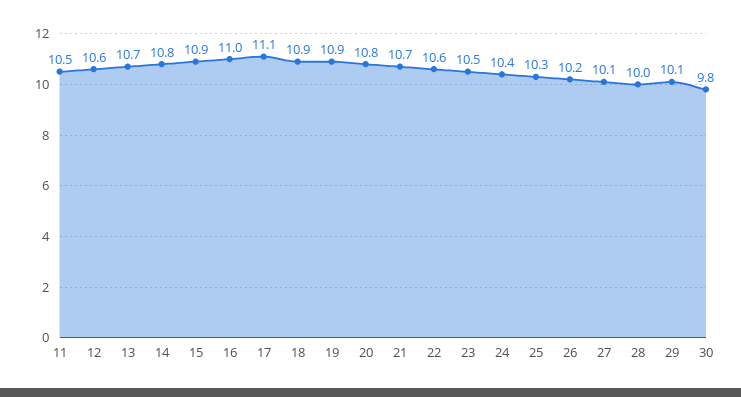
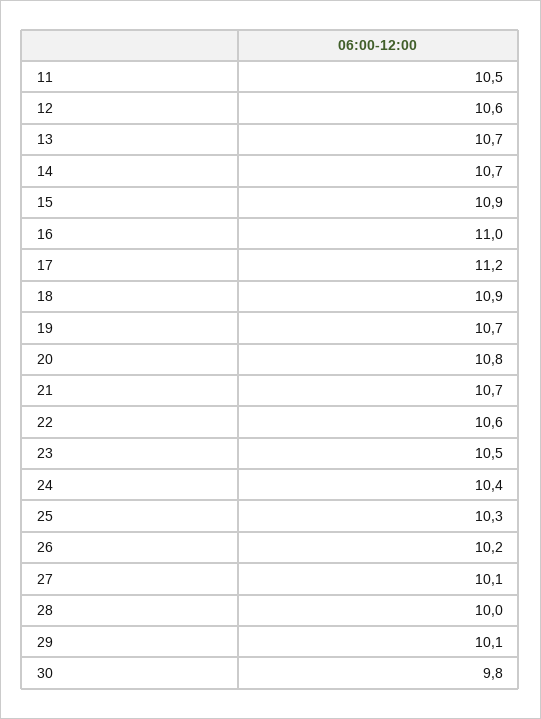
14: 10.8 -> 10.7
17: 11.1 -> 11.2
19: 10.9 -> 10.7

